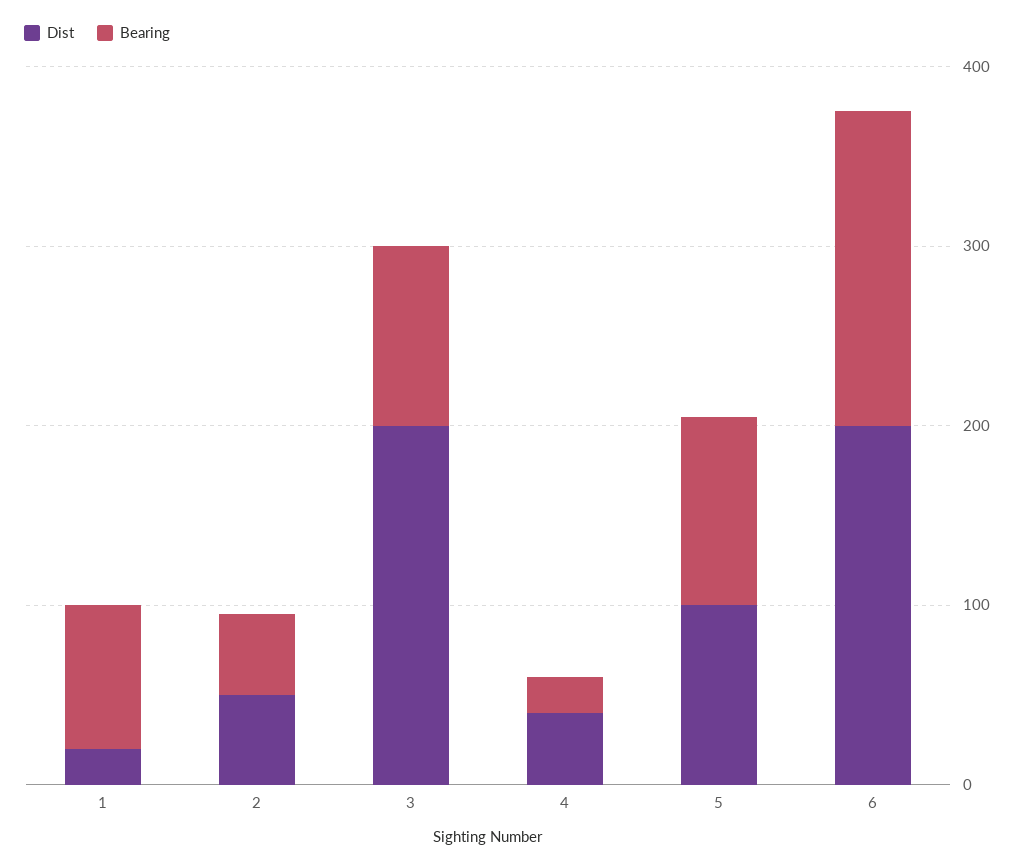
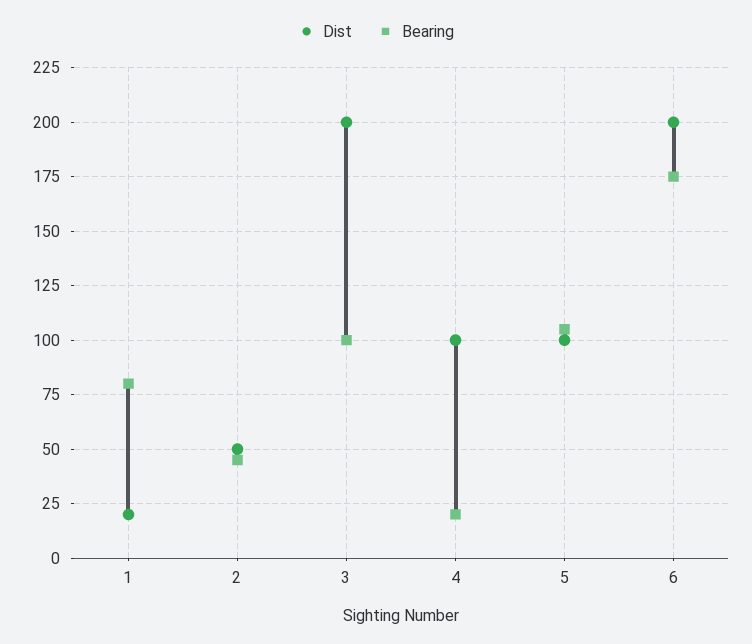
Dist, 4: 40 -> 100

